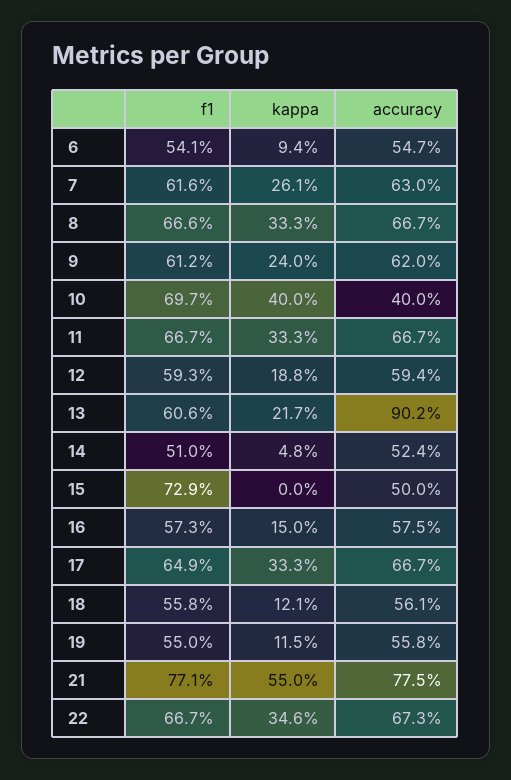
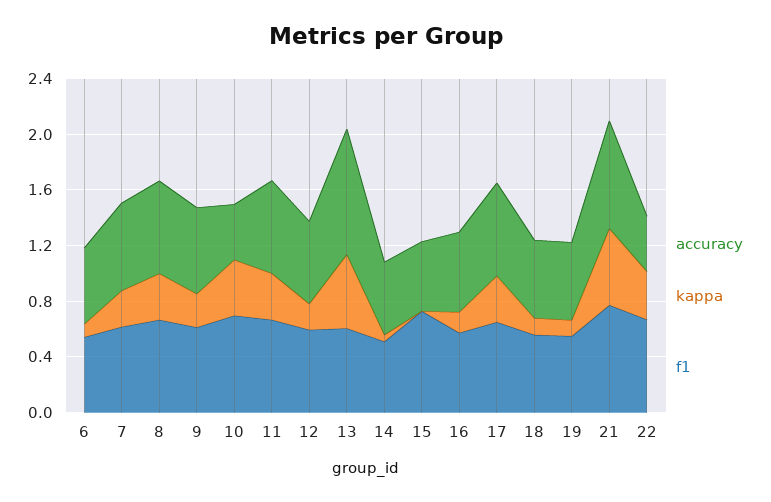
kappa, 13: 0.217 -> 0.5
accuracy, 22: 0.673 -> 0.4

